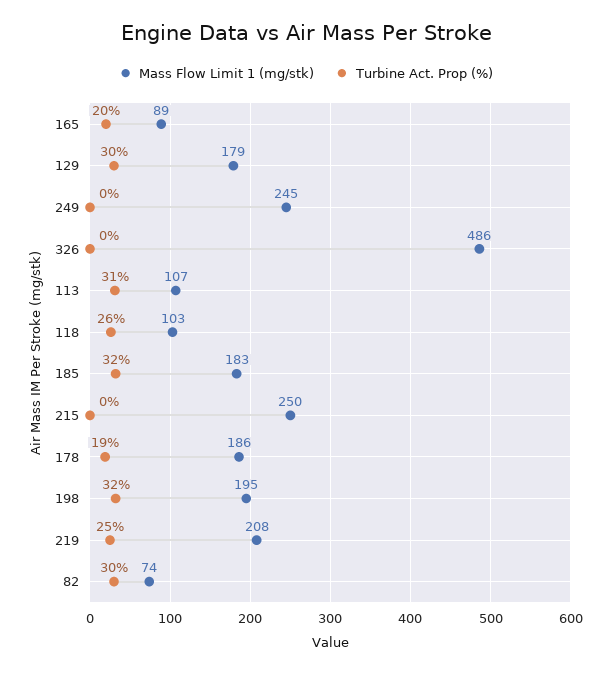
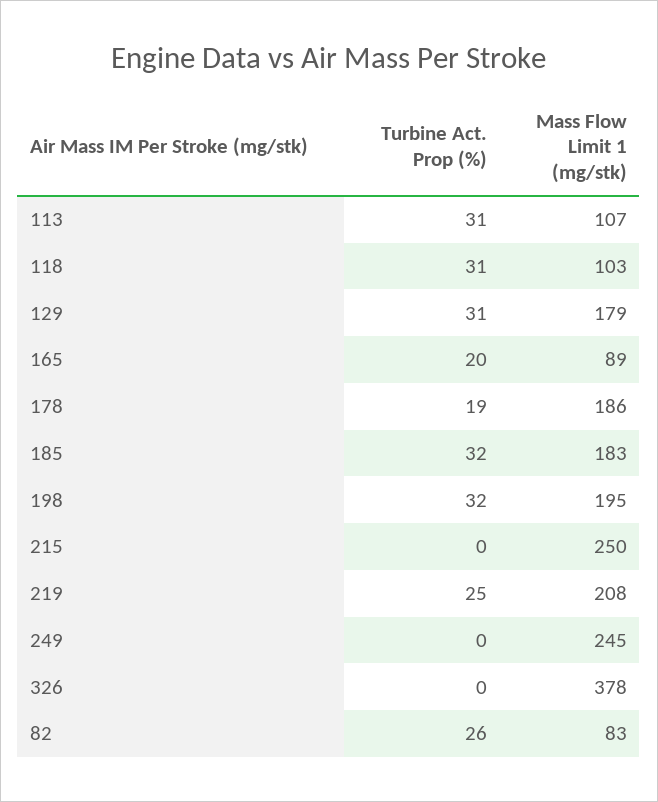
Turbine Act. Prop (%), 129: 30 -> 31
Mass Flow Limit 1 (mg/stk), 326: 486 -> 378
Turbine Act. Prop (%), 118: 26 -> 31
Mass Flow Limit 1 (mg/stk), 82: 74 -> 83
Turbine Act. Prop (%), 82: 30 -> 26

